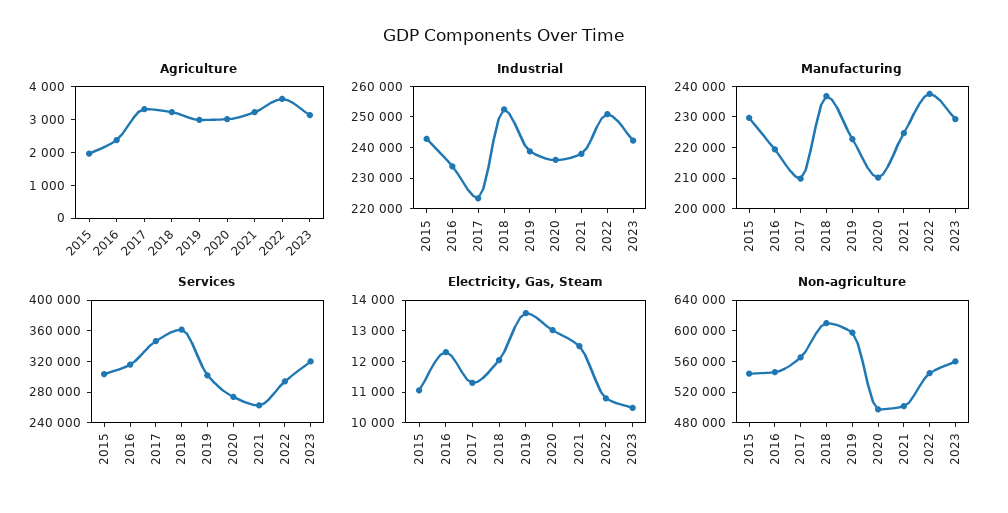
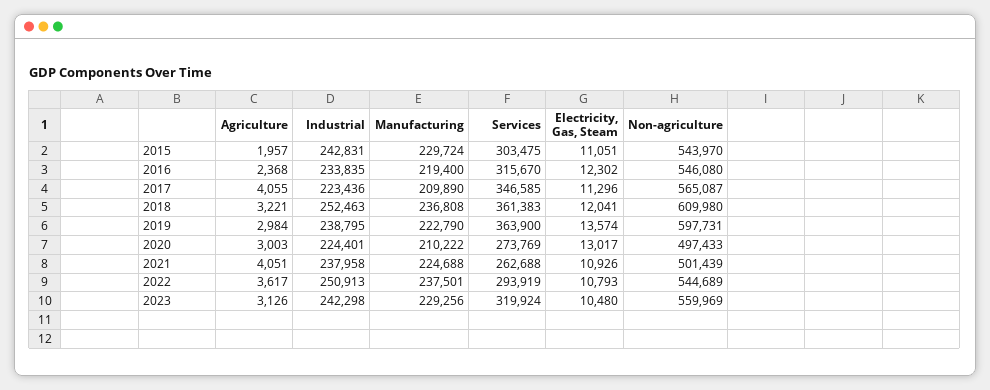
Agriculture, 2017: 3250 -> 4055
Agriculture, 2021: 3250 -> 4051
Industrial, 2020: 235000 -> 224401
Services, 2019: 300000 -> 363900
Electricity, Gas, Steam, 2021: 12500 -> 10926

